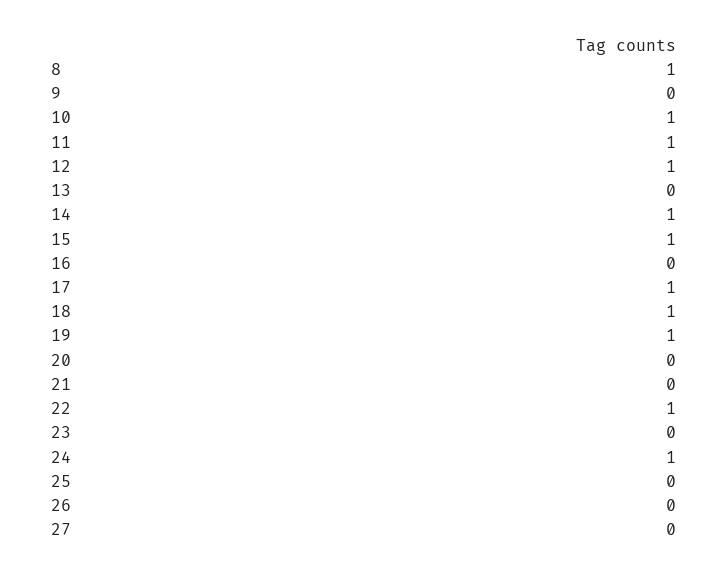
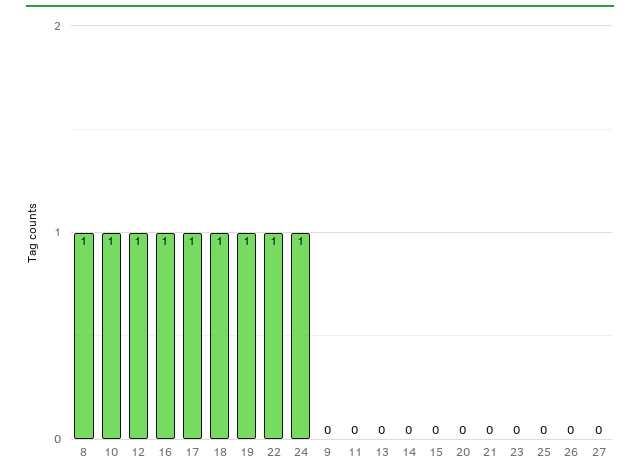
11: 1 -> 0
14: 1 -> 0
15: 1 -> 0
16: 0 -> 1

